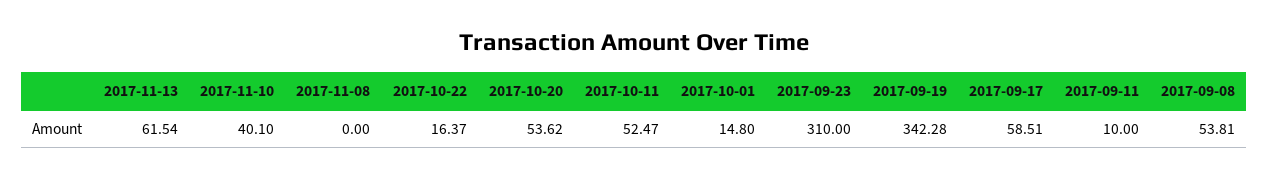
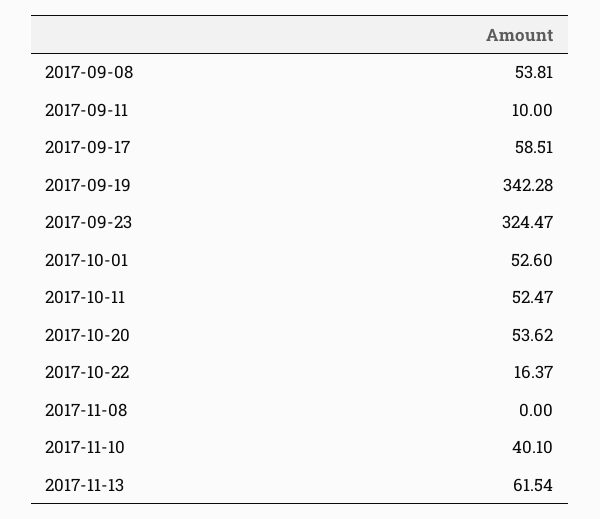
2017-10-01: 14.8 -> 52.6
2017-09-23: 310 -> 324.47

